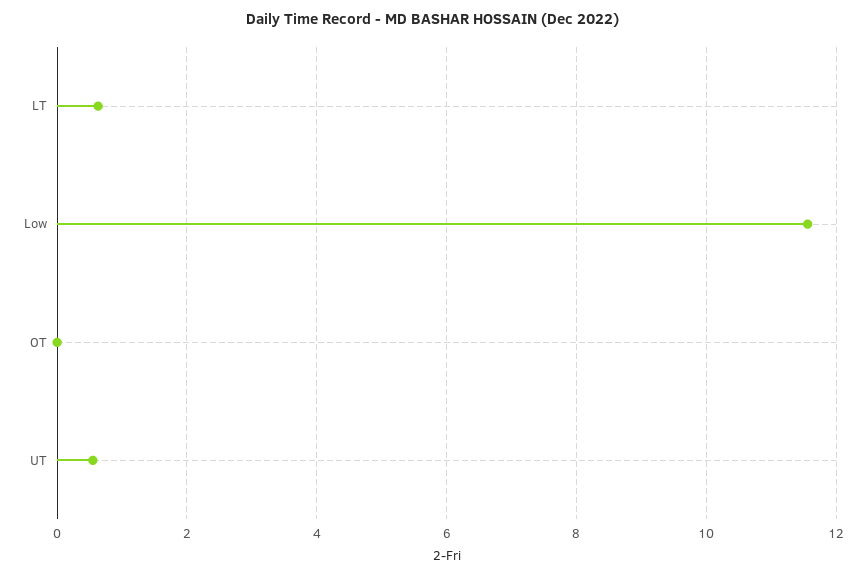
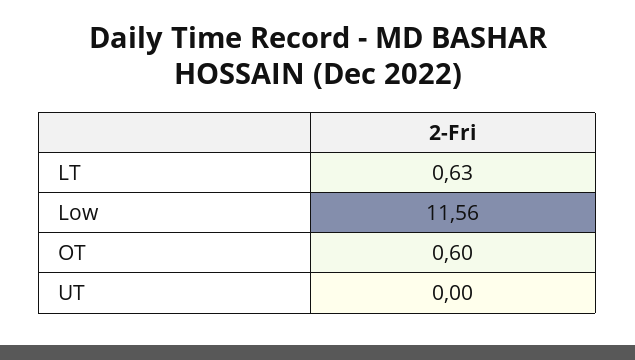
OT: 0 -> 0.6
UT: 0.6 -> 0

